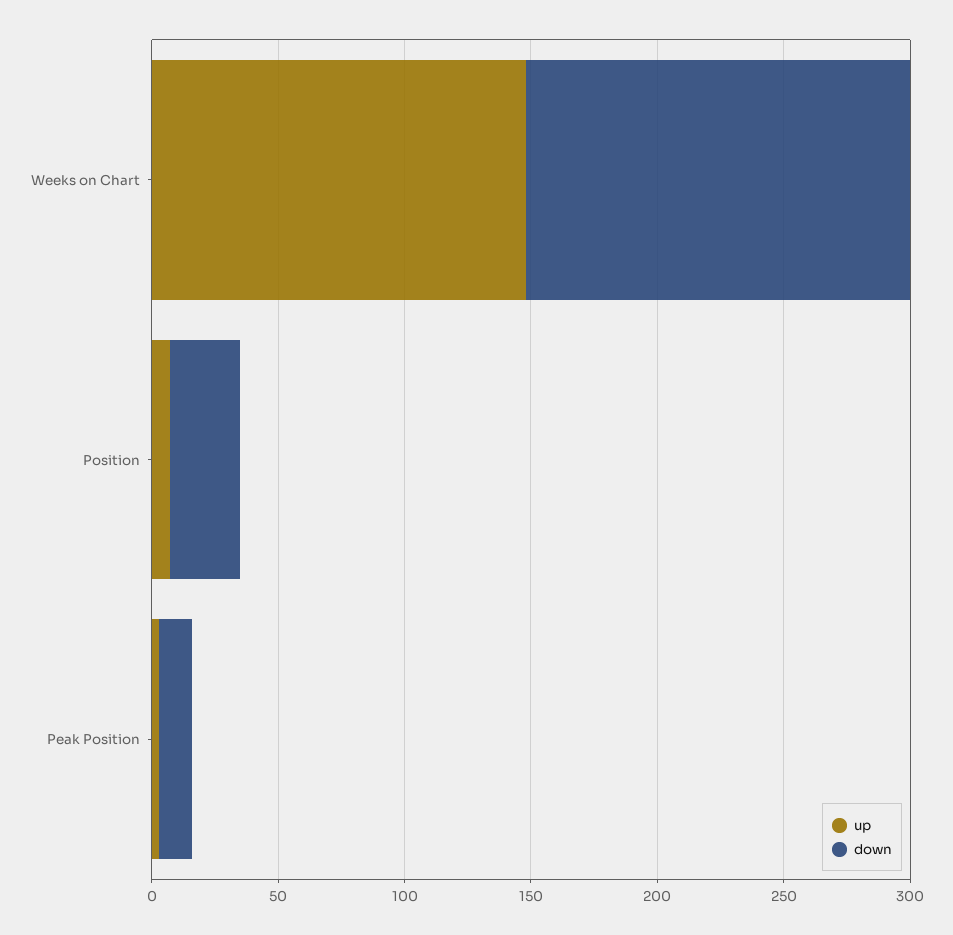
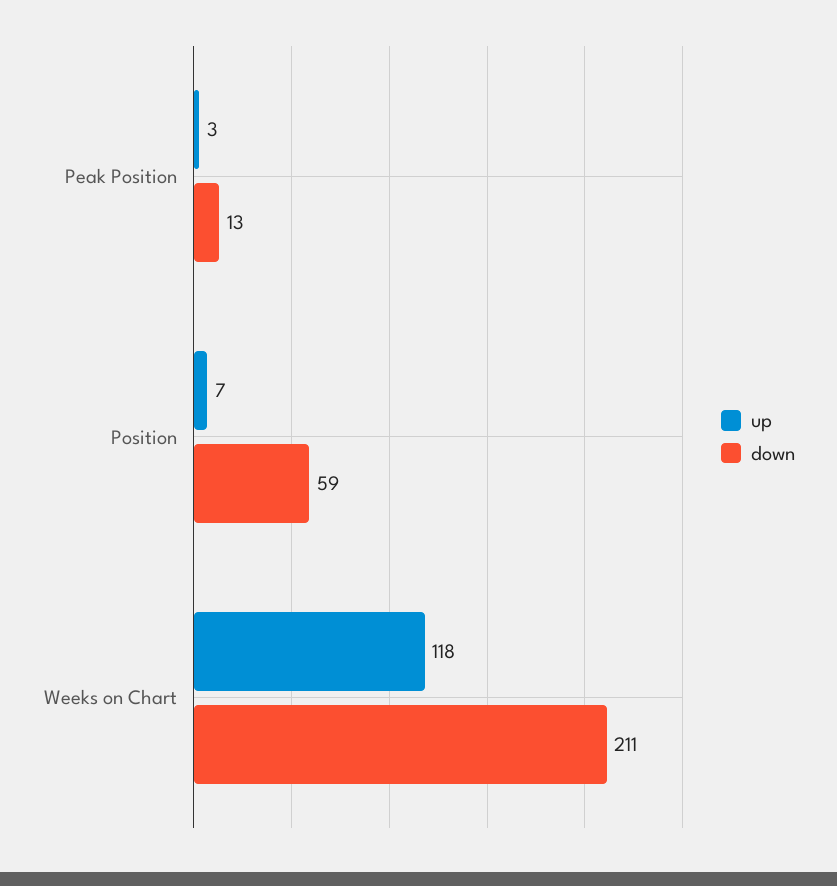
up, Weeks on Chart: 150 -> 118
down, Weeks on Chart: 150 -> 211
down, Position: 30 -> 59

